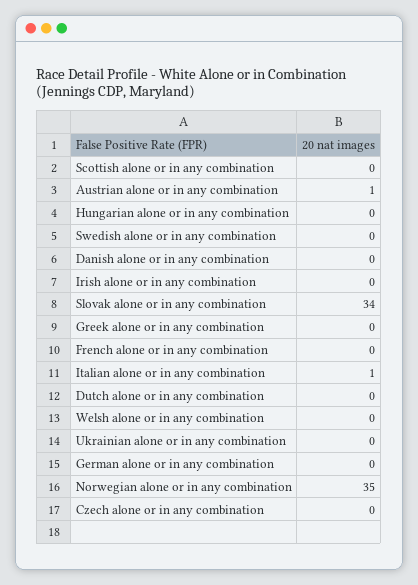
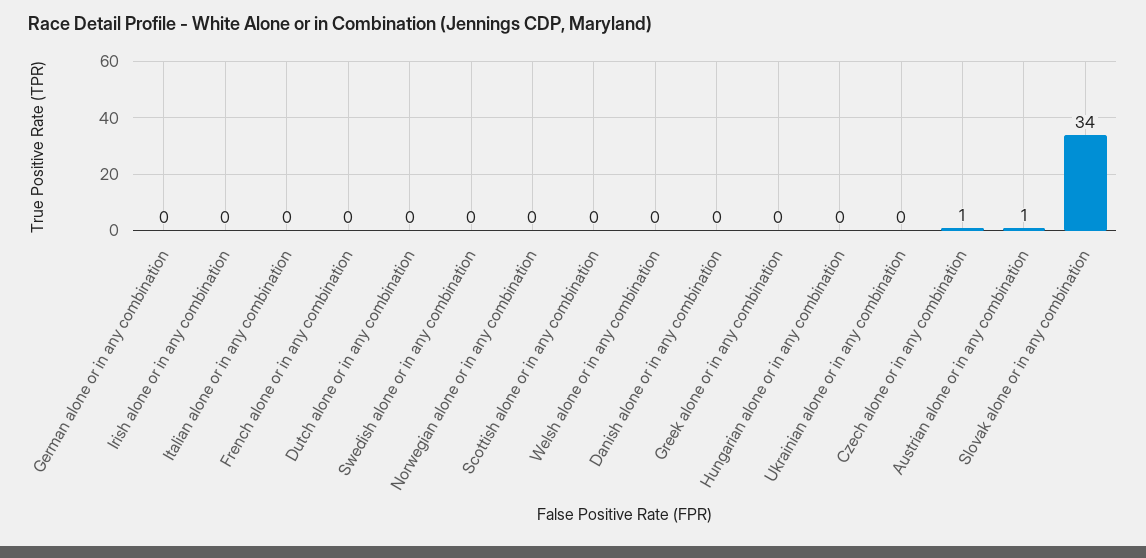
Italian alone or in any combination: 1 -> 0
Norwegian alone or in any combination: 35 -> 0
Czech alone or in any combination: 0 -> 1

